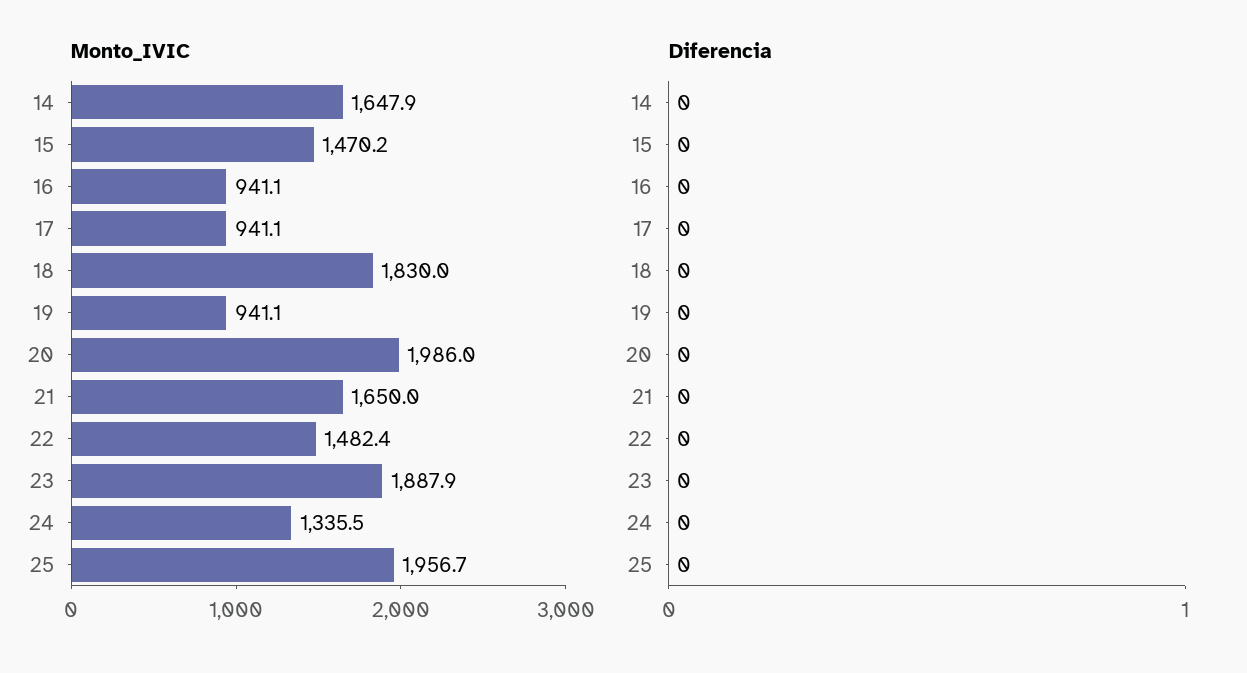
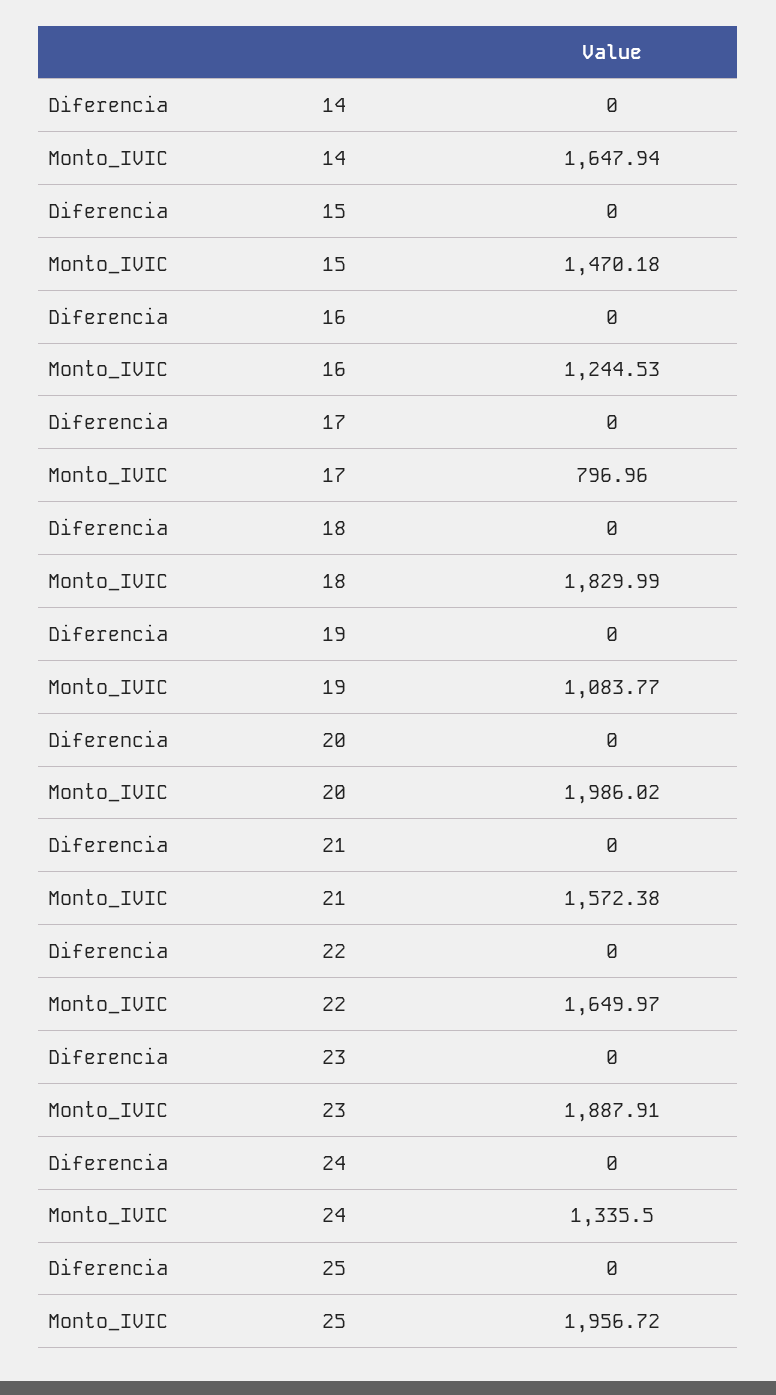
Monto_IVIC, 16: 941.1 -> 1244.53
Monto_IVIC, 17: 941.1 -> 796.96
Monto_IVIC, 19: 941.1 -> 1083.77
Monto_IVIC, 21: 1650 -> 1572.38
Monto_IVIC, 22: 1482.4 -> 1649.97

